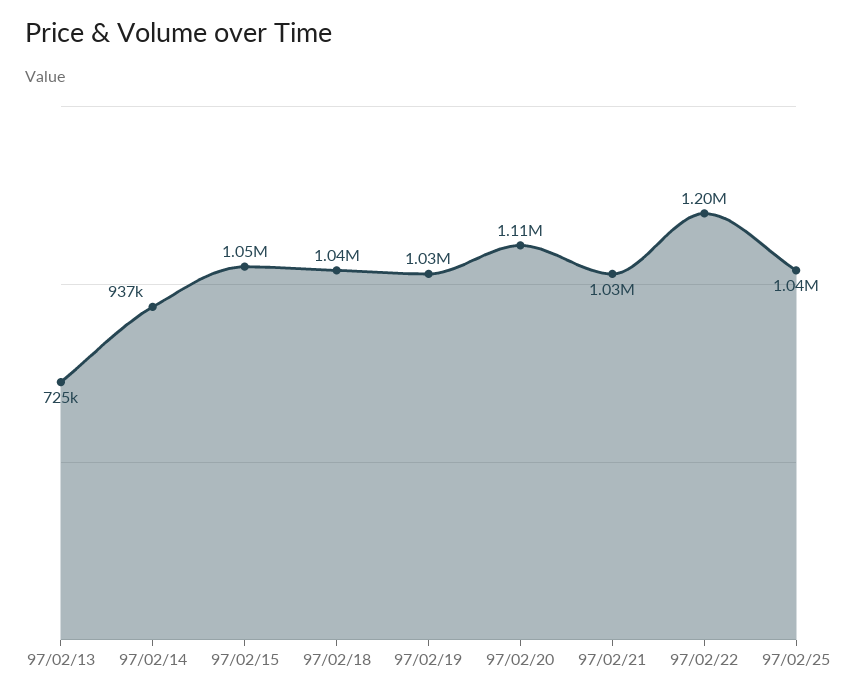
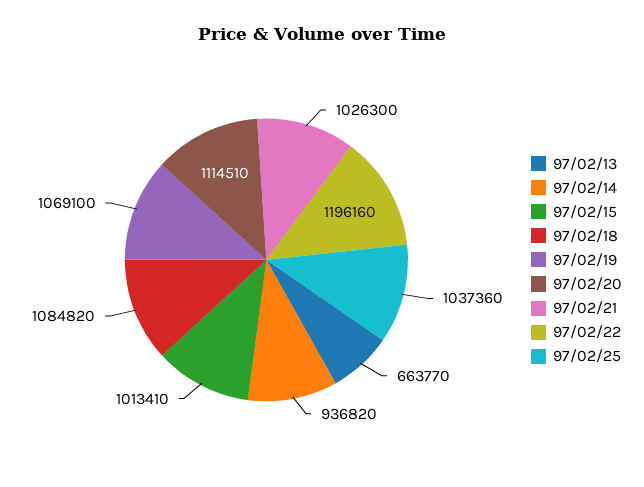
97/02/13: 725000 -> 663770
97/02/15: 1050000 -> 1013410
97/02/18: 1040000 -> 1084820
97/02/19: 1030000 -> 1069100

